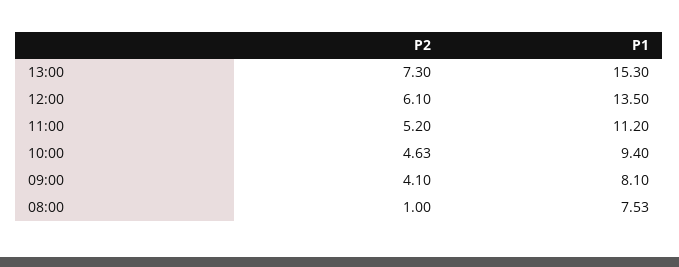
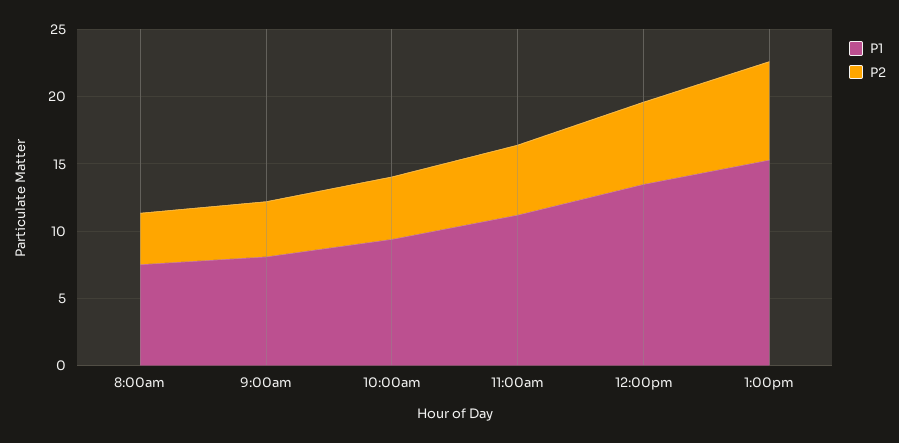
P2, 08:00: 1 -> 4

